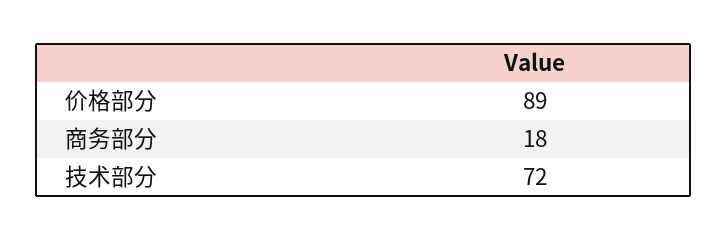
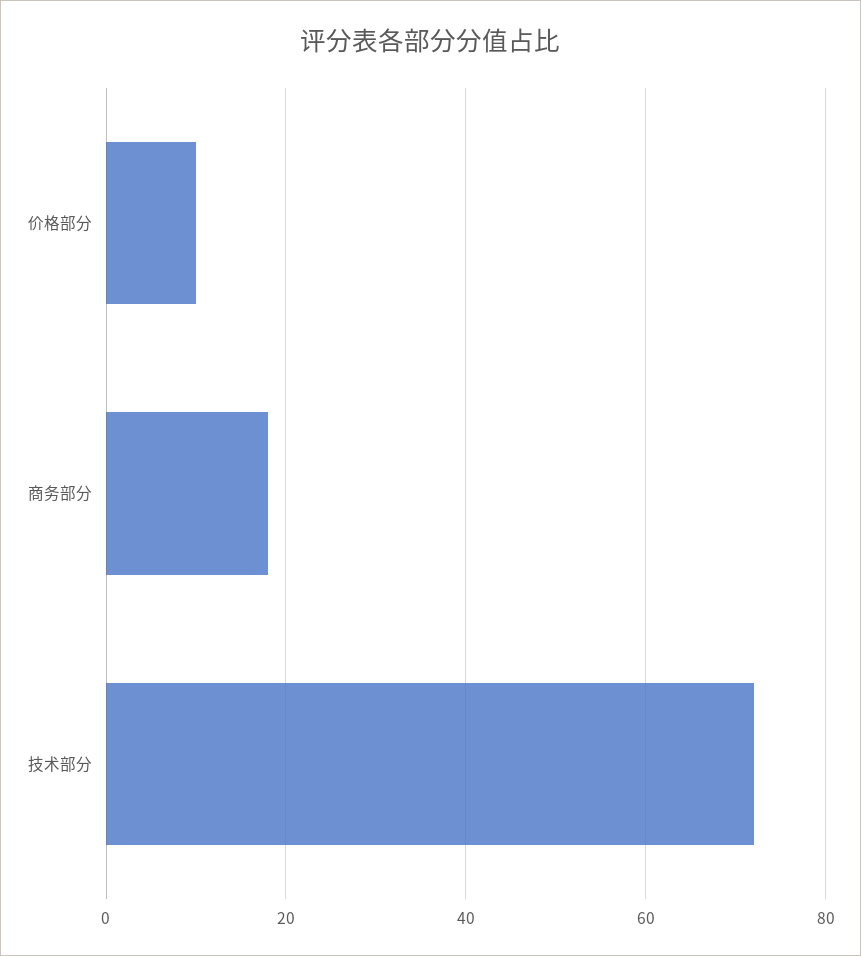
价格部分: 89 -> 10

